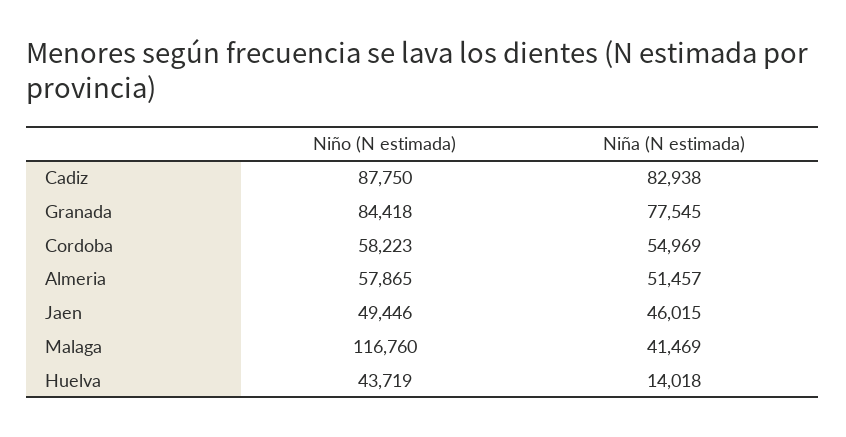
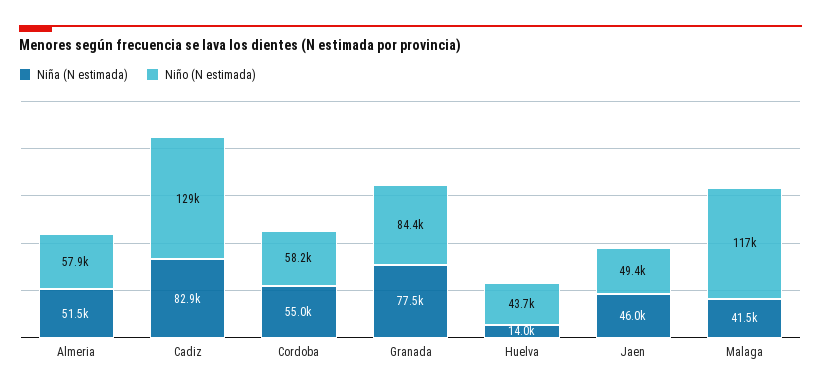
Niño (N estimada), Cadiz: 87750 -> 129000

